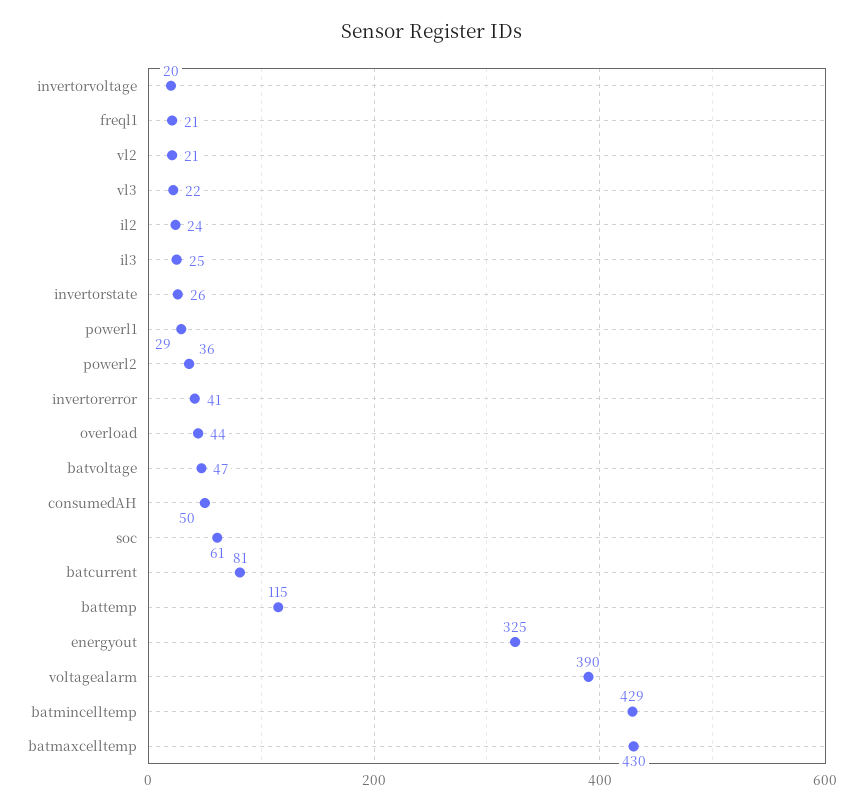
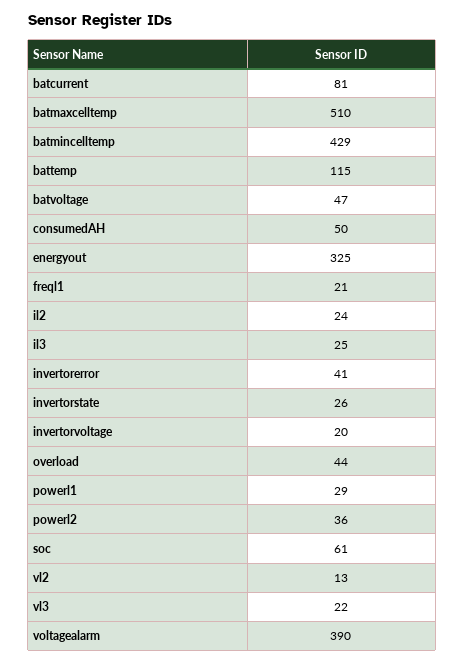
vl2: 21 -> 13
batmaxcelltemp: 430 -> 510

